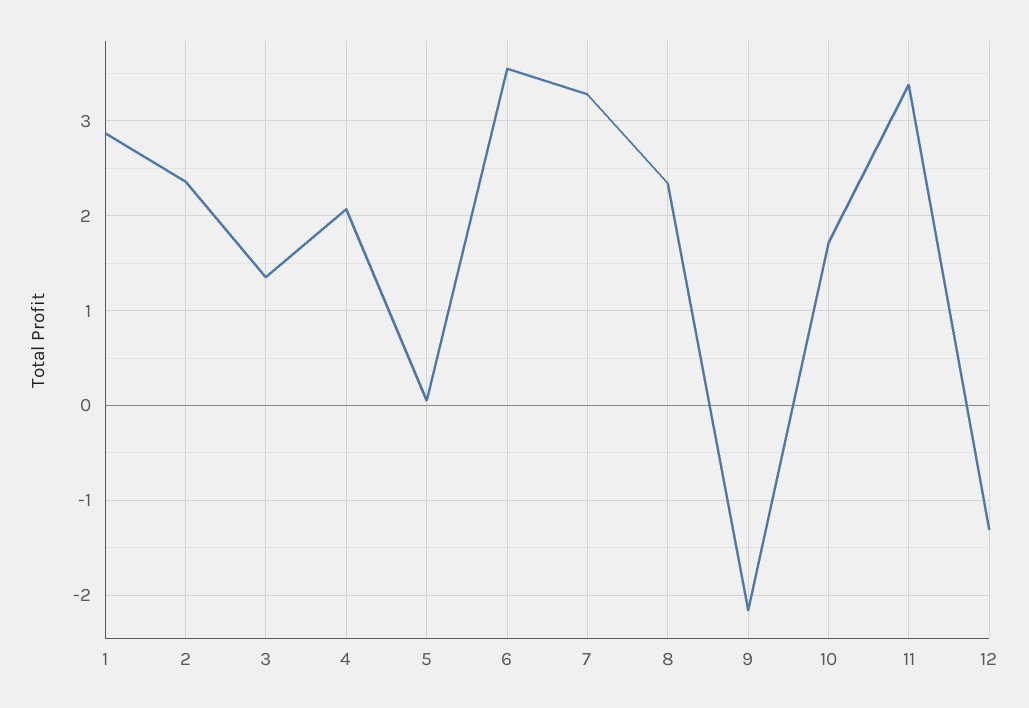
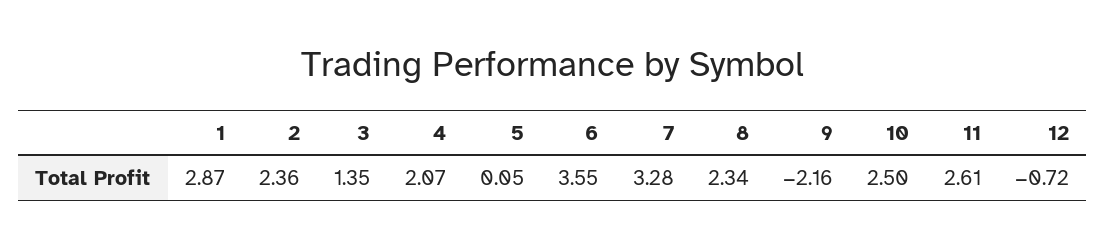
10: 1.7 -> 2.5
11: 3.4 -> 2.61
12: -1.3 -> -0.72

